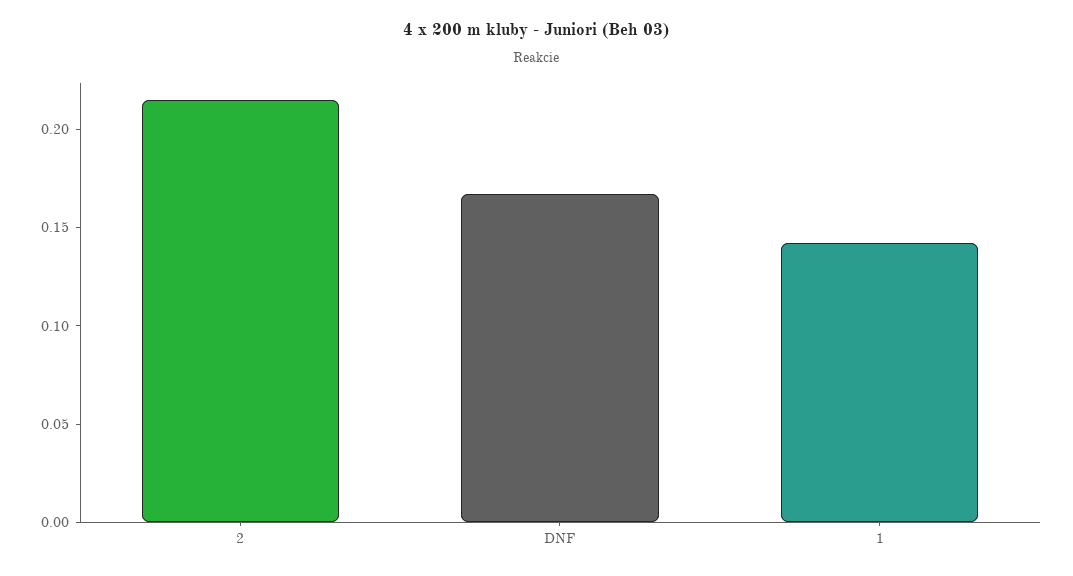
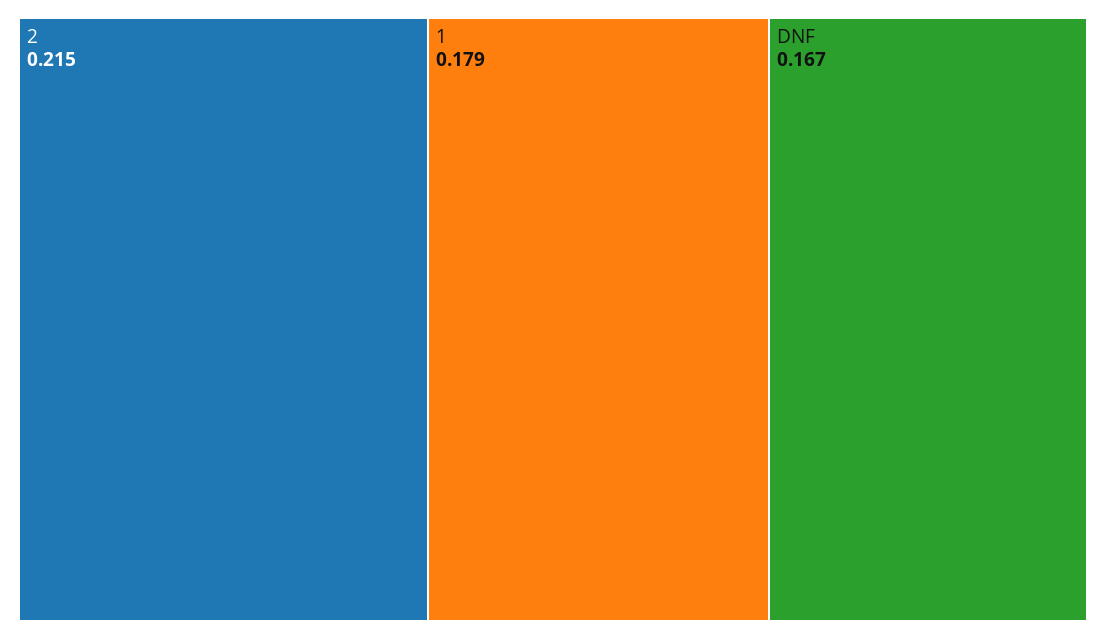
1: 0.14 -> 0.179

